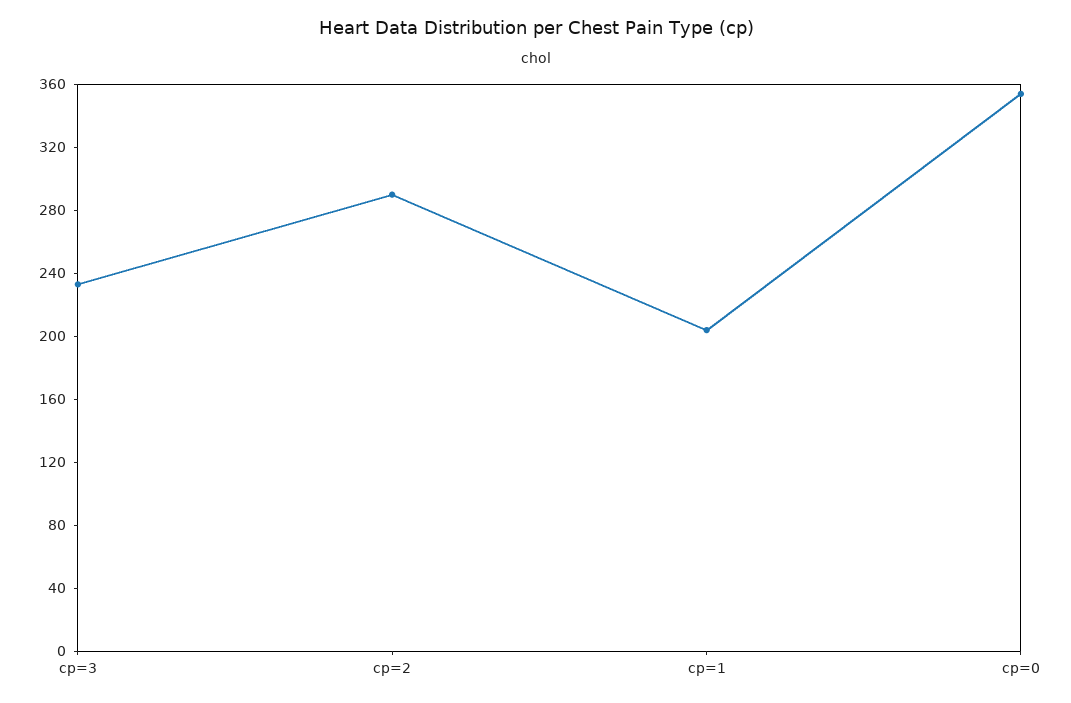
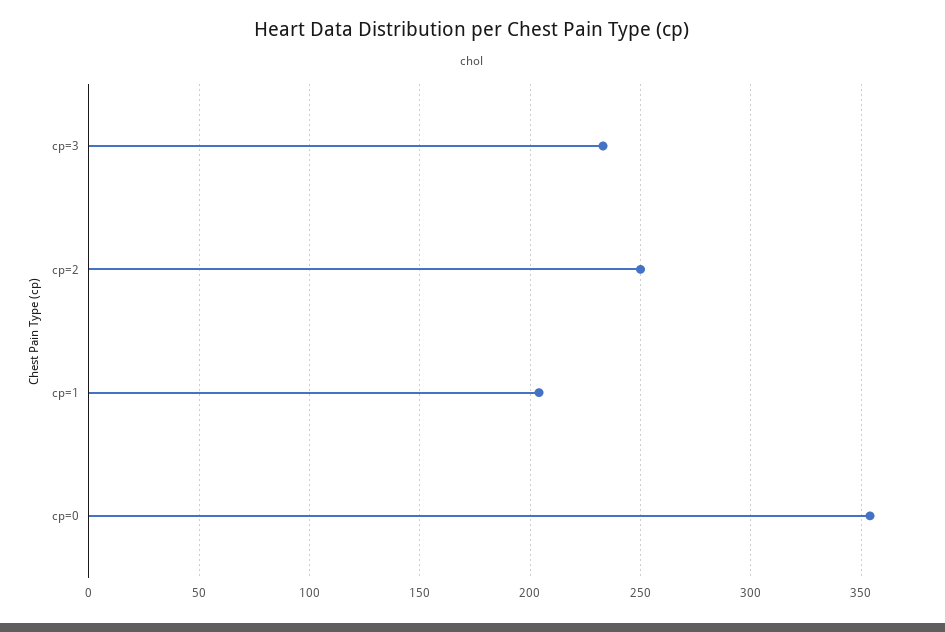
cp=2: 290 -> 250

